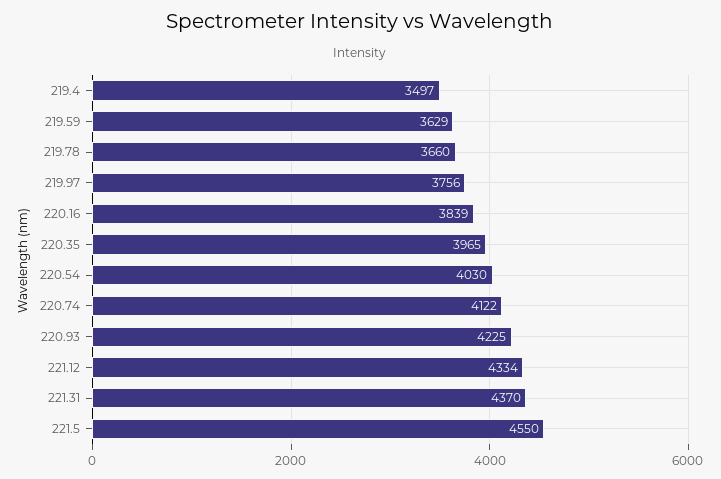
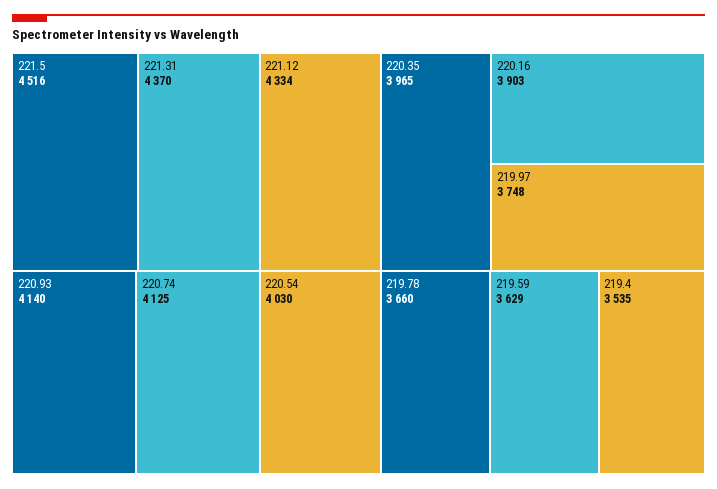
219.4: 3497 -> 3535
219.97: 3756 -> 3748
220.16: 3839 -> 3903
220.74: 4122 -> 4125
220.93: 4225 -> 4140
221.5: 4550 -> 4516

